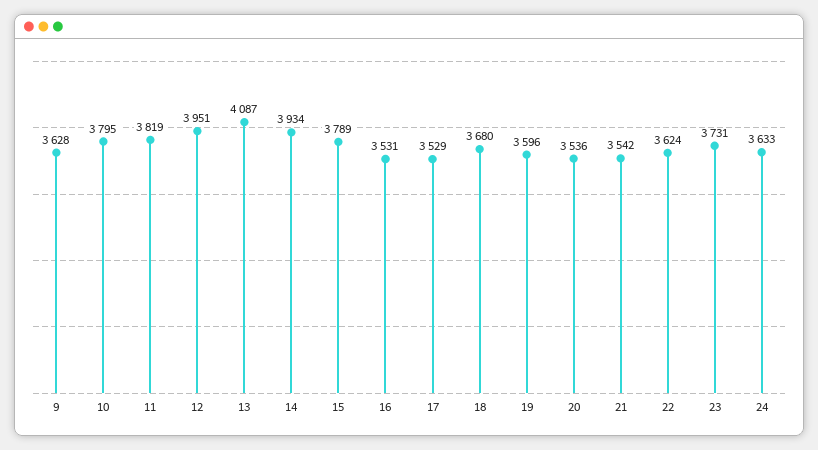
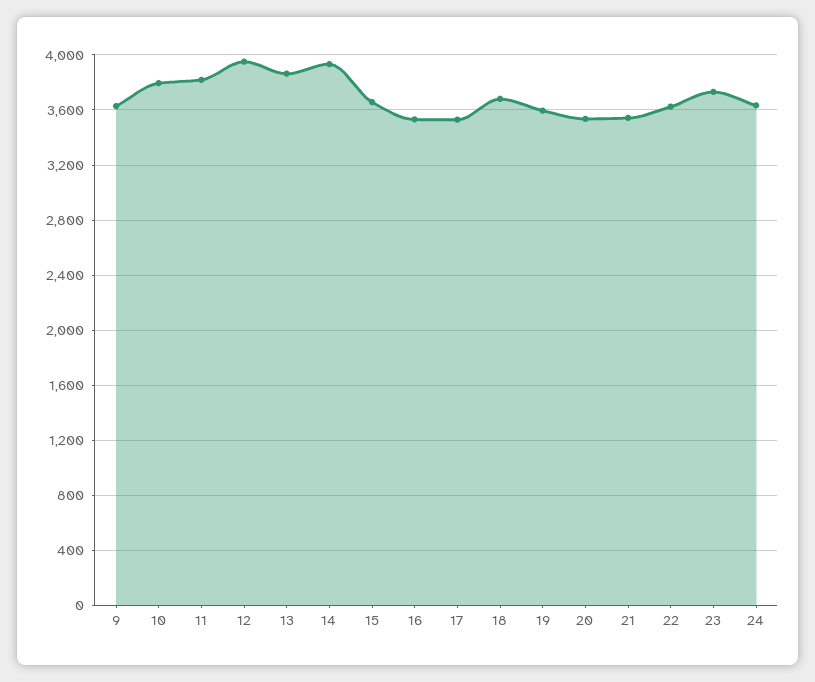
13: 4087 -> 3850
15: 3789 -> 3650

